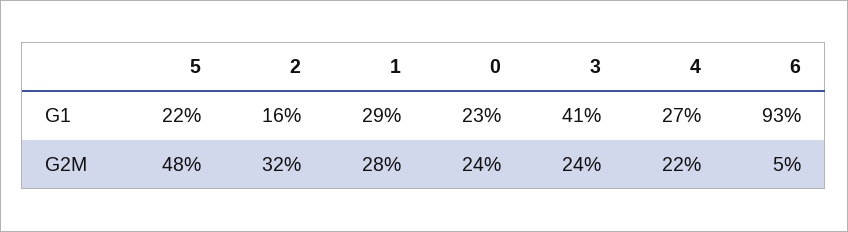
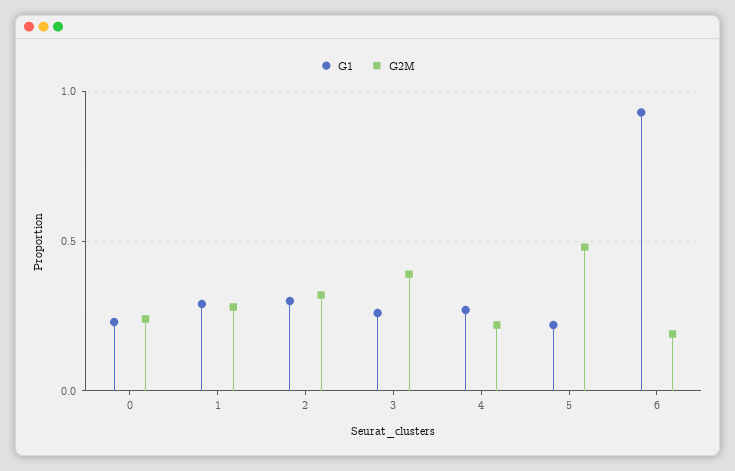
G1, 2: 0.16 -> 0.3
G1, 3: 0.41 -> 0.25
G2M, 3: 0.24 -> 0.4
G2M, 6: 0.05 -> 0.2

